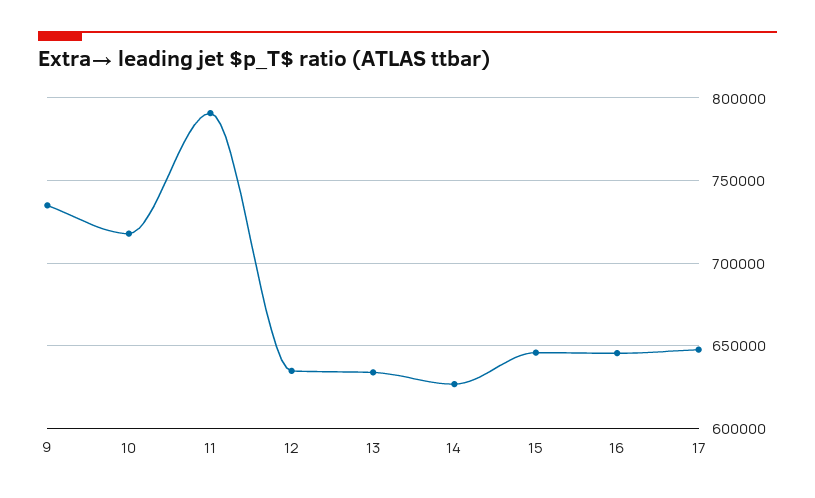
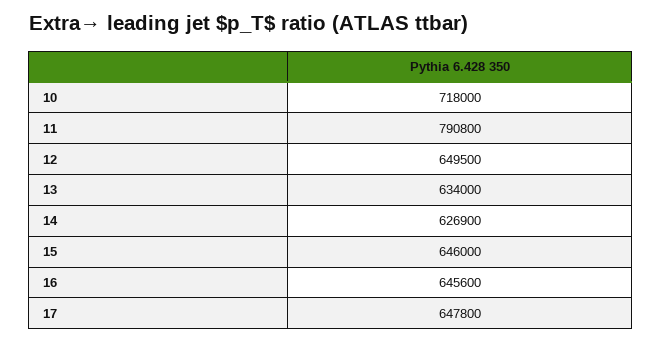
9: 735000 -> none
12: 635000 -> 649500

